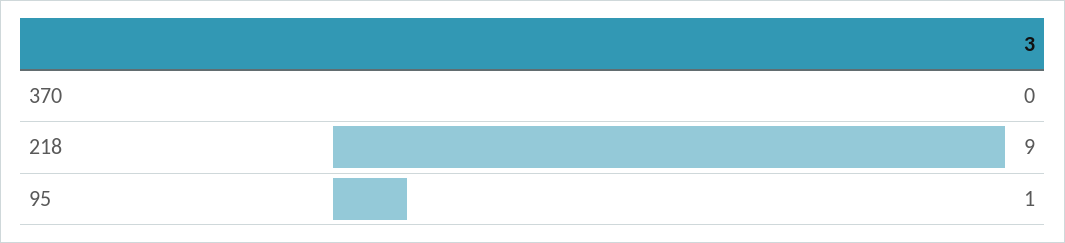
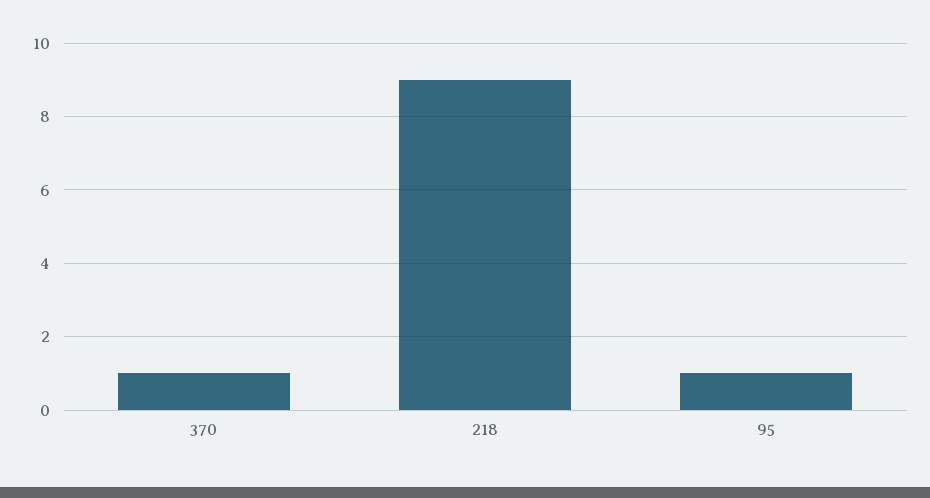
370: 0 -> 1

